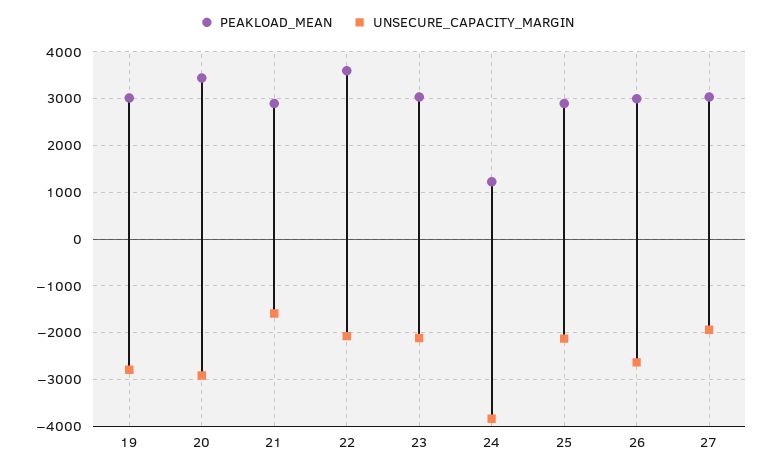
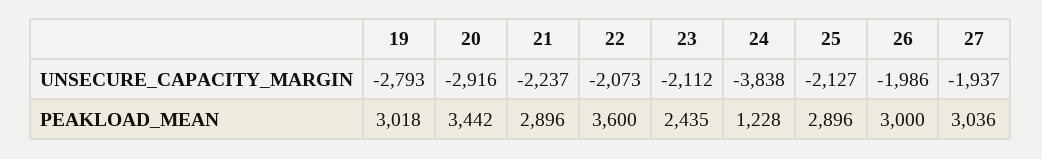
UNSECURE_CAPACITY_MARGIN, 21: -1600 -> -2237
PEAKLOAD_MEAN, 23: 3000 -> 2435
UNSECURE_CAPACITY_MARGIN, 26: -2600 -> -1986

